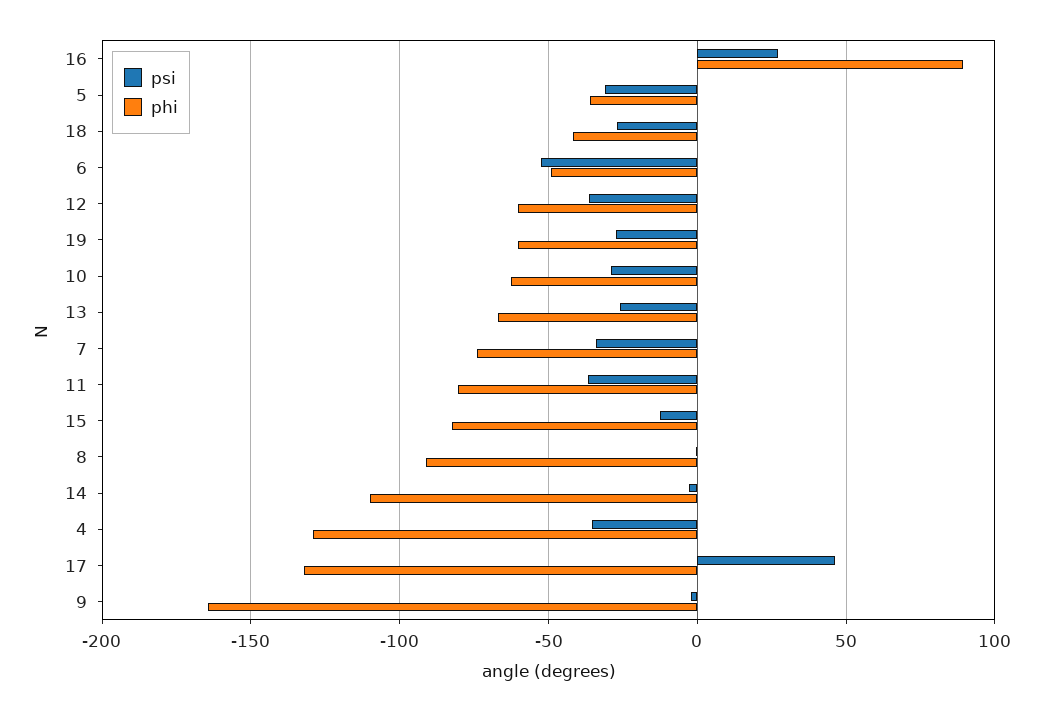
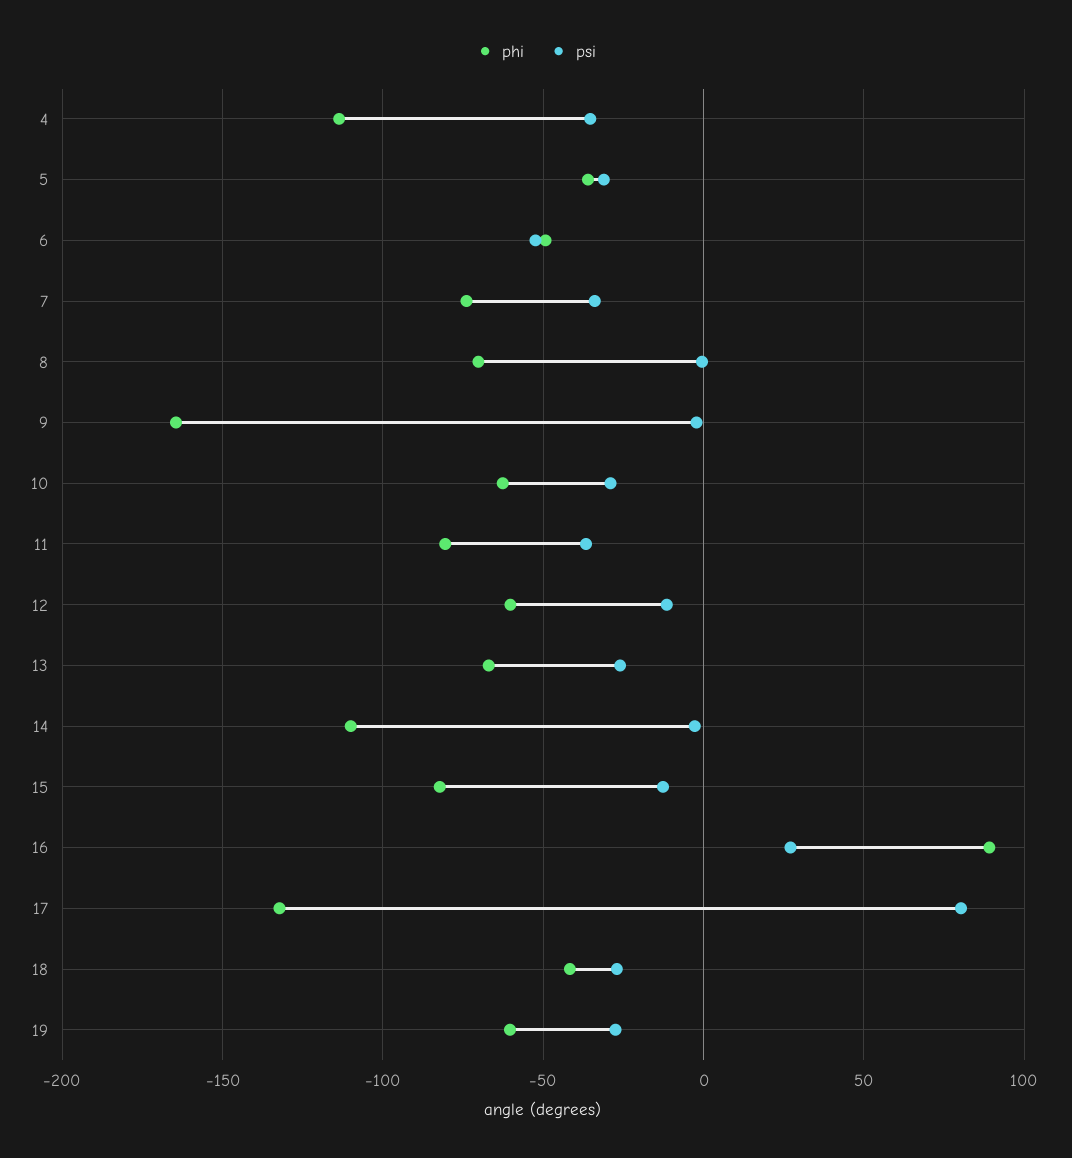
psi, 12: -35 -> -10
phi, 8: -90 -> -70
phi, 4: -130 -> -115
psi, 17: 45 -> 80

